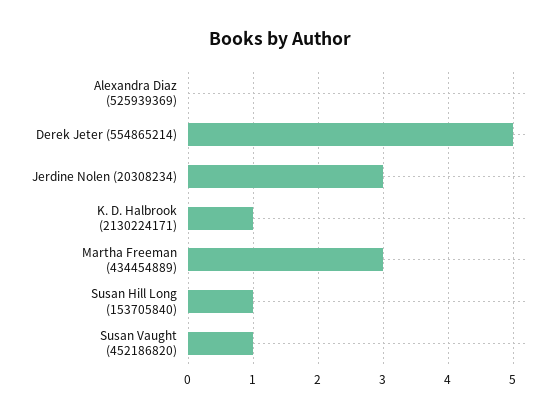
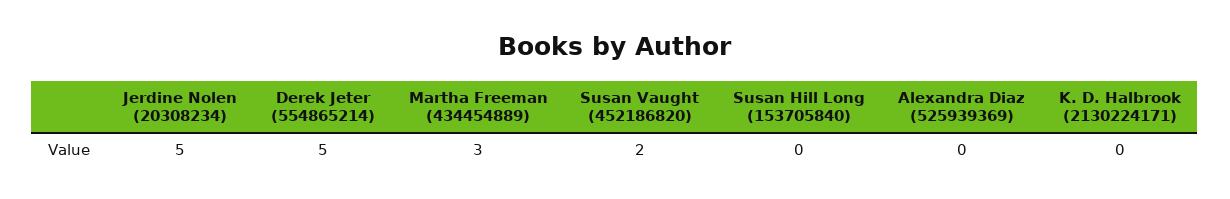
Jerdine Nolen (20308234): 3 -> 5
K. D. Halbrook (2130224171): 1 -> 0
Susan Hill Long (153705840): 1 -> 0
Susan Vaught (452186820): 1 -> 2

